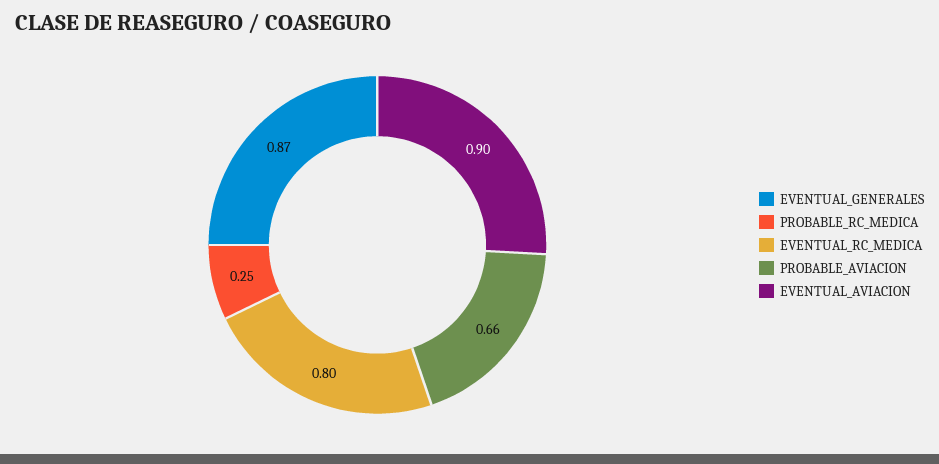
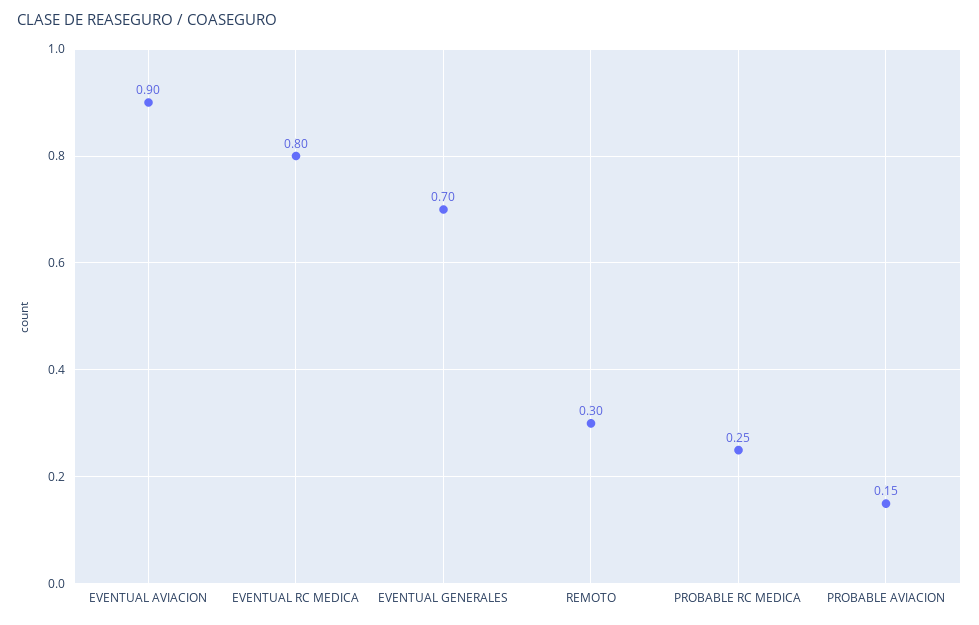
EVENTUAL_GENERALES: 0.87 -> 0.7
PROBABLE_AVIACION: 0.66 -> 0.15
REMOTO: none -> 0.3

